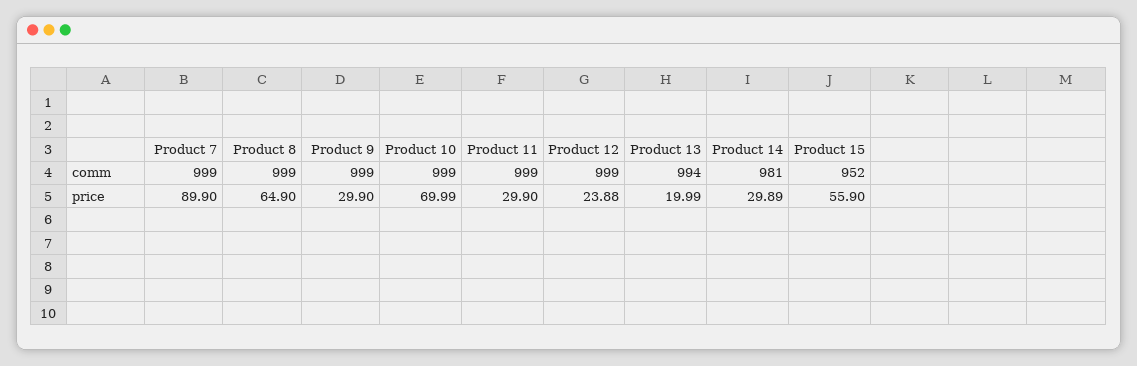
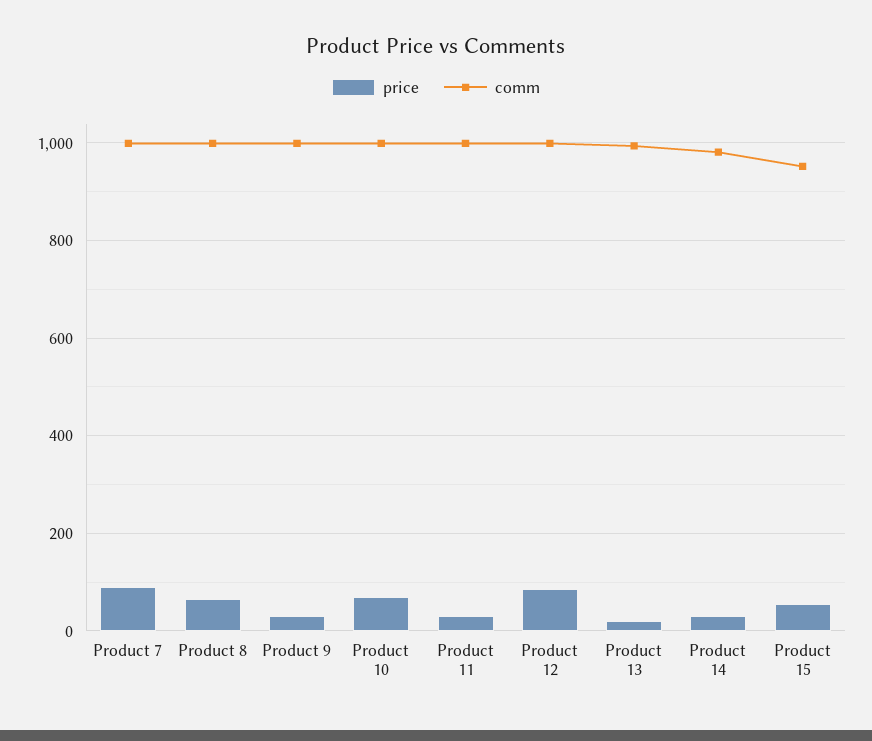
price, Product 12: 23.88 -> 80

